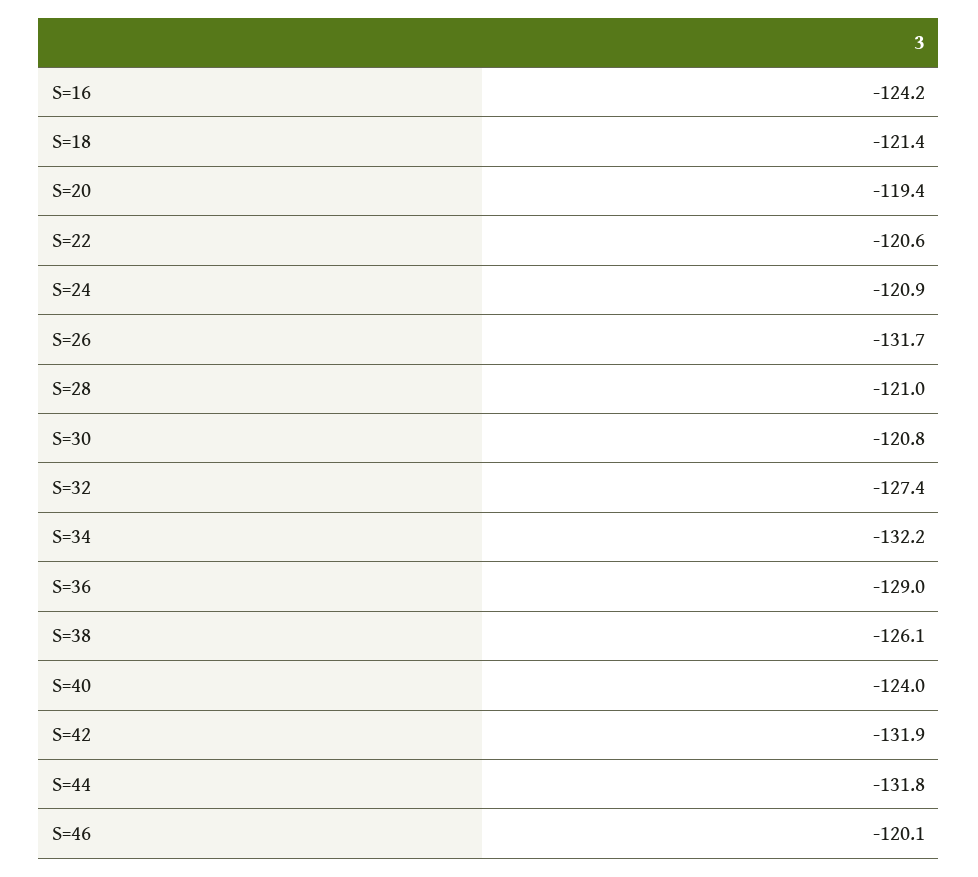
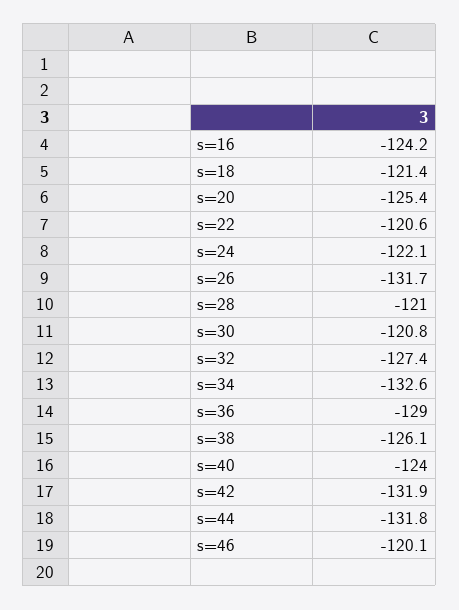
S=20: -119.4 -> -125.4
S=24: -120.9 -> -122.1
S=34: -132.2 -> -132.6

